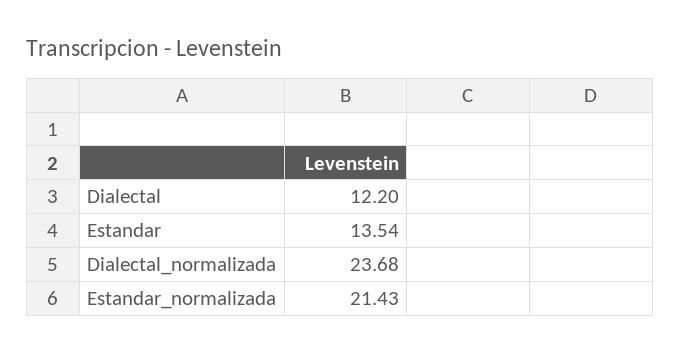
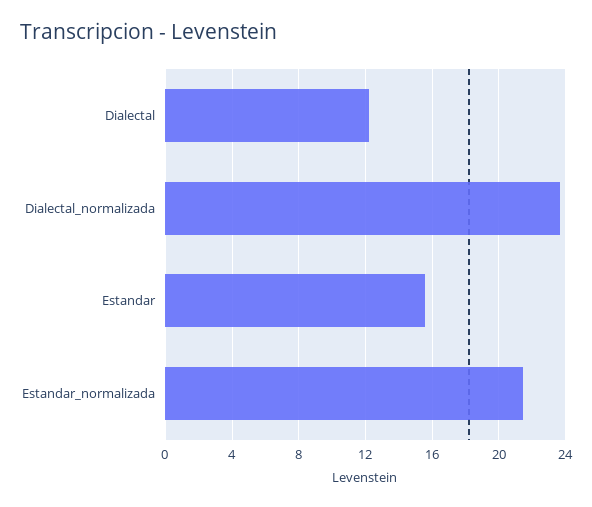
Estandar: 13.54 -> 15.5

